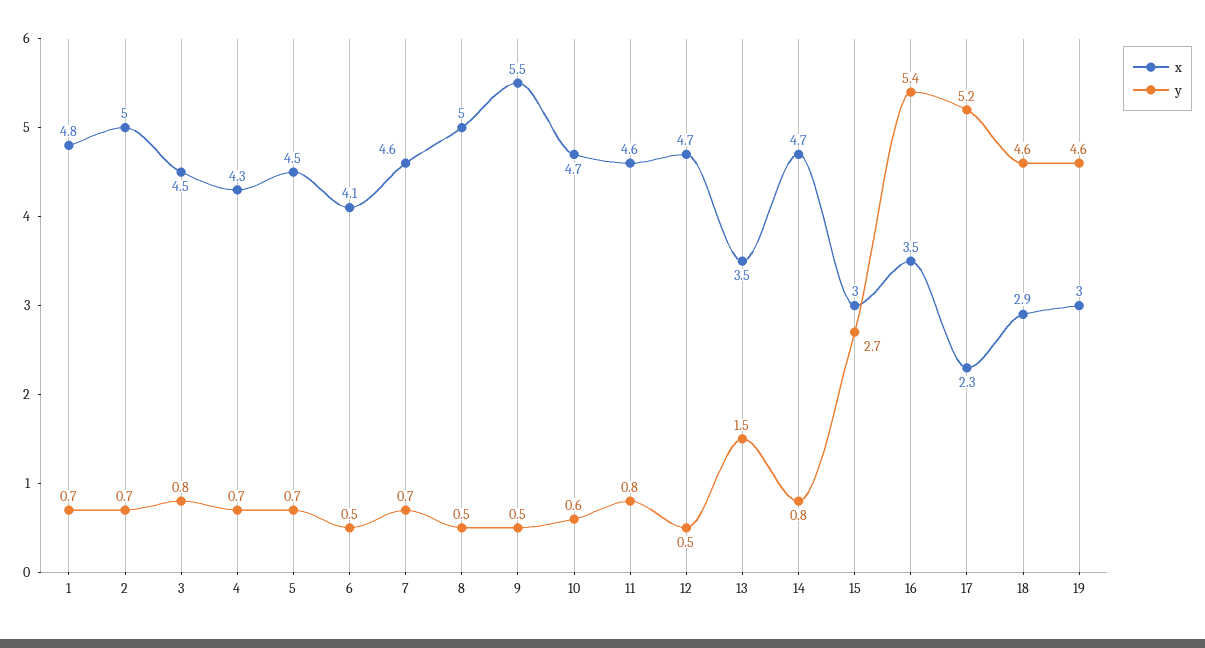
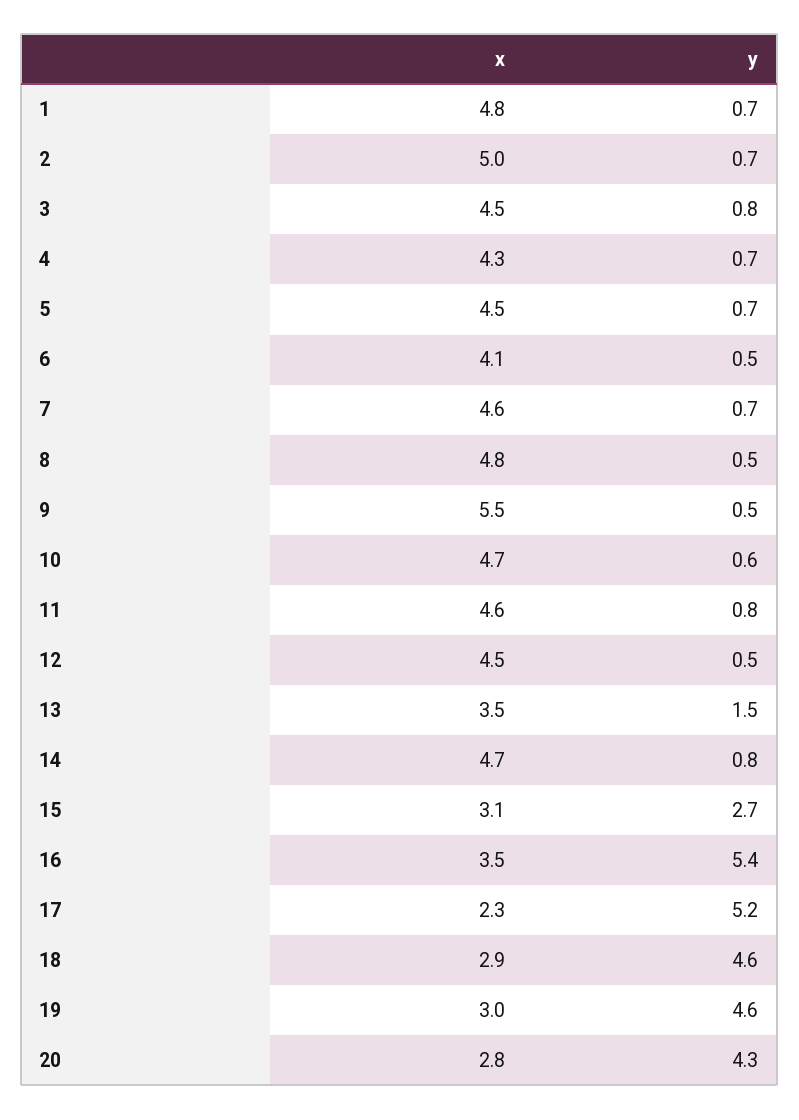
x, 8: 5 -> 4.8
x, 12: 4.7 -> 4.5
x, 15: 3 -> 3.1
x, 20: none -> 2.8
y, 20: none -> 4.3

